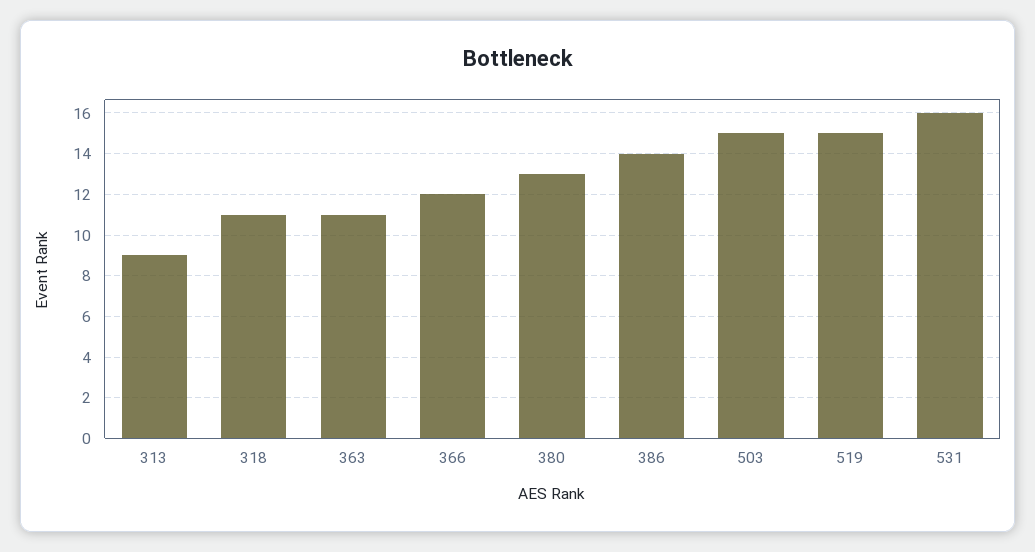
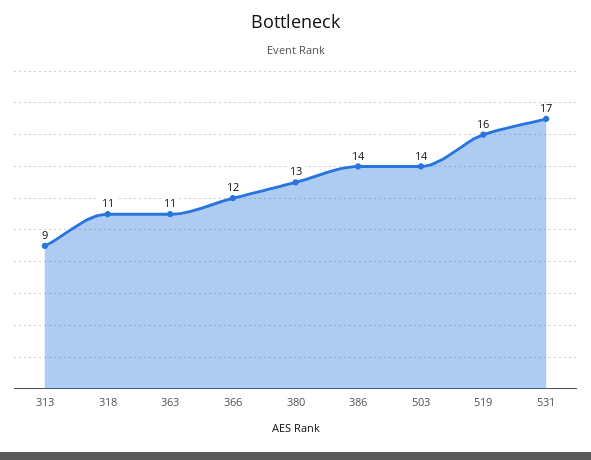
503: 15 -> 14
519: 15 -> 16
531: 16 -> 17

